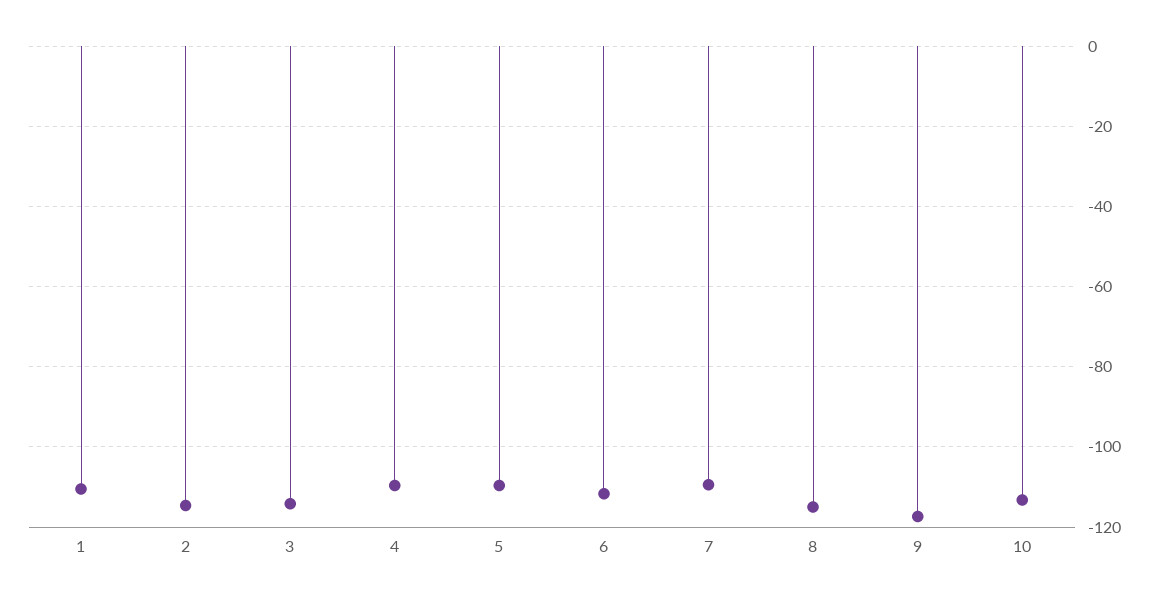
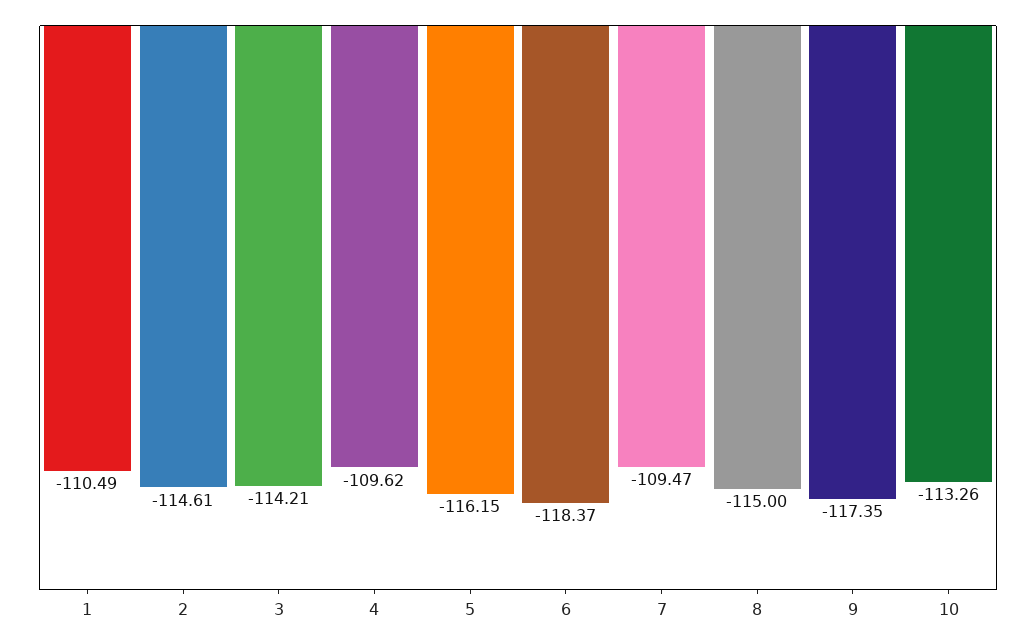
5: -110 -> -116.15
6: -112 -> -118.37

